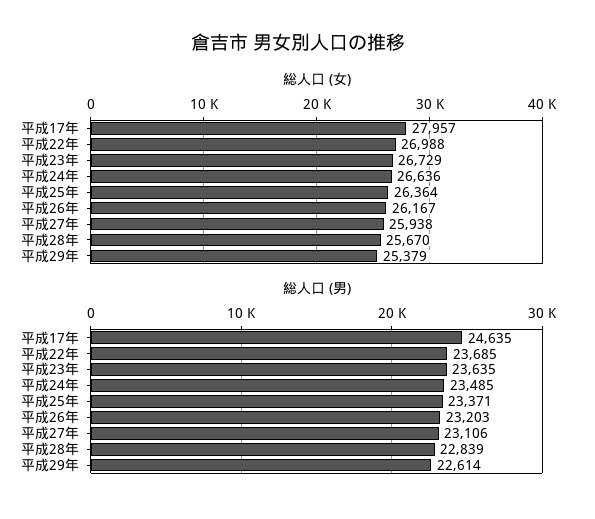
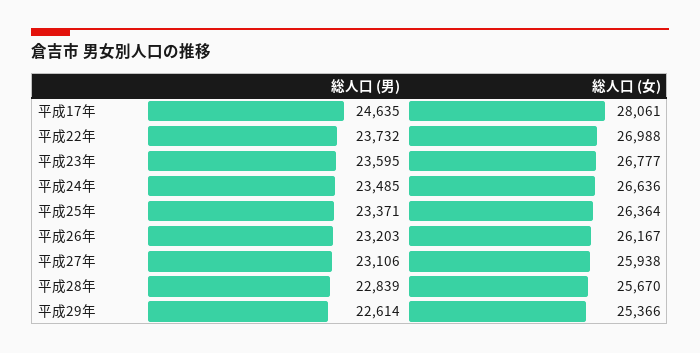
総人口 (女), 平成17年: 27957 -> 28061
総人口 (女), 平成23年: 26729 -> 26777
総人口 (女), 平成29年: 25379 -> 25366
総人口 (男), 平成22年: 23685 -> 23732
総人口 (男), 平成23年: 23635 -> 23595

